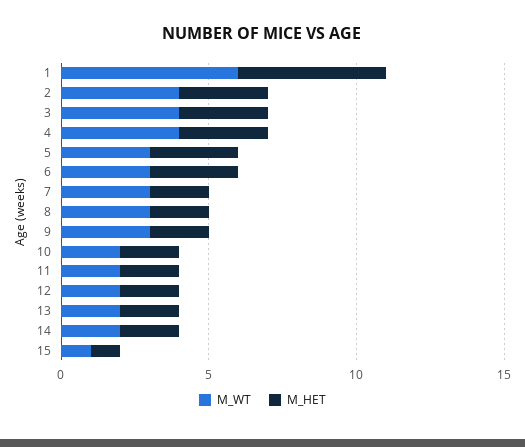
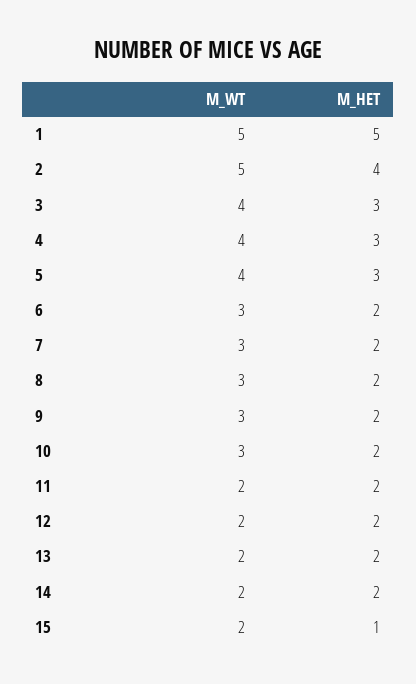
M_WT, 1: 6 -> 5
M_WT, 2: 4 -> 5
M_HET, 2: 3 -> 4
M_WT, 5: 3 -> 4
M_HET, 6: 3 -> 2
M_WT, 10: 2 -> 3
M_WT, 15: 1 -> 2

